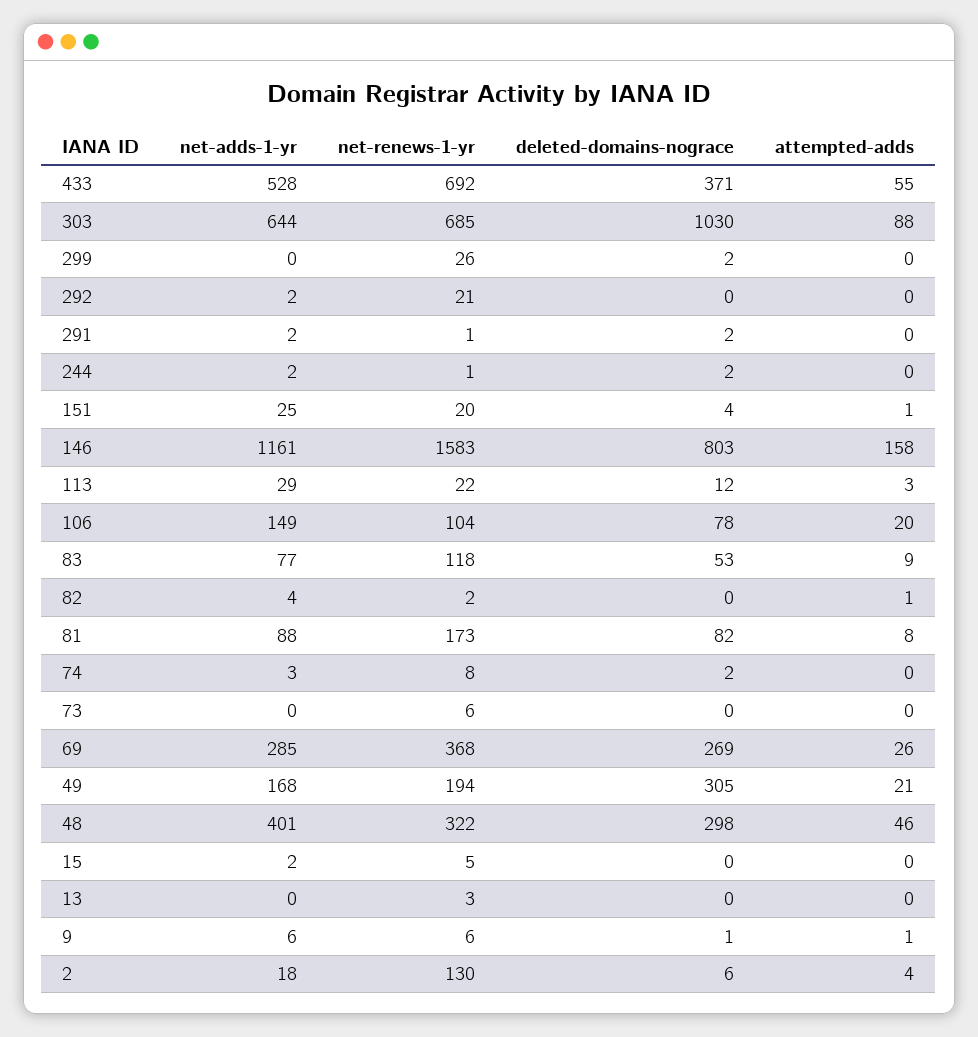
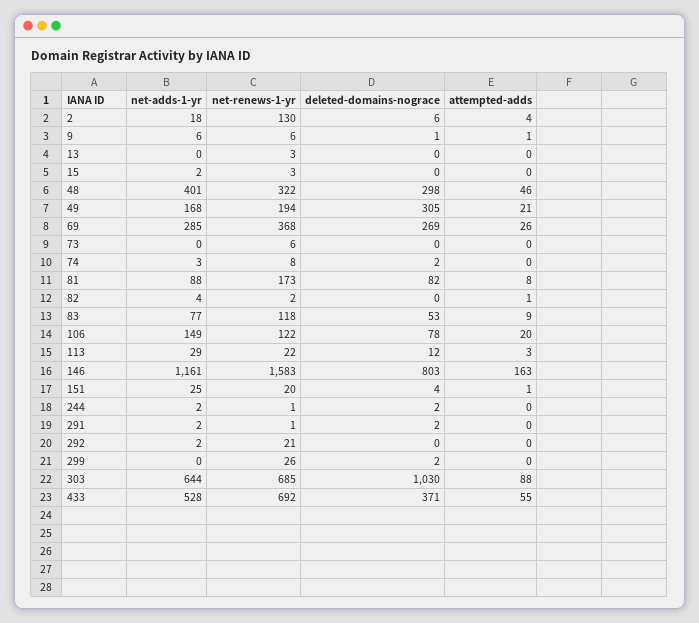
attempted-adds, 146: 158 -> 163
net-renews-1-yr, 106: 104 -> 122
net-renews-1-yr, 15: 5 -> 3

